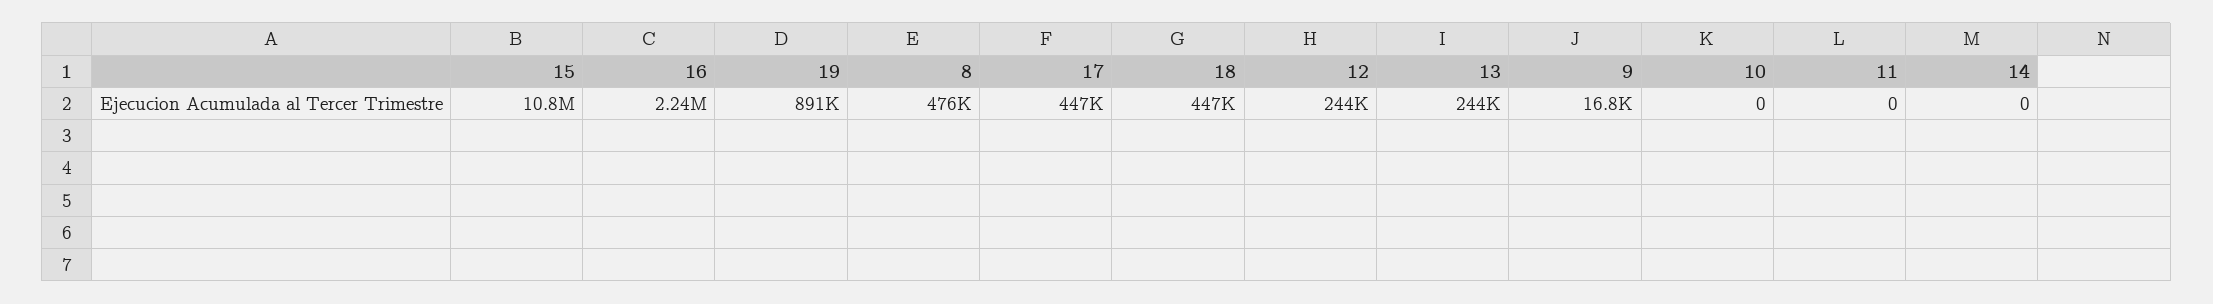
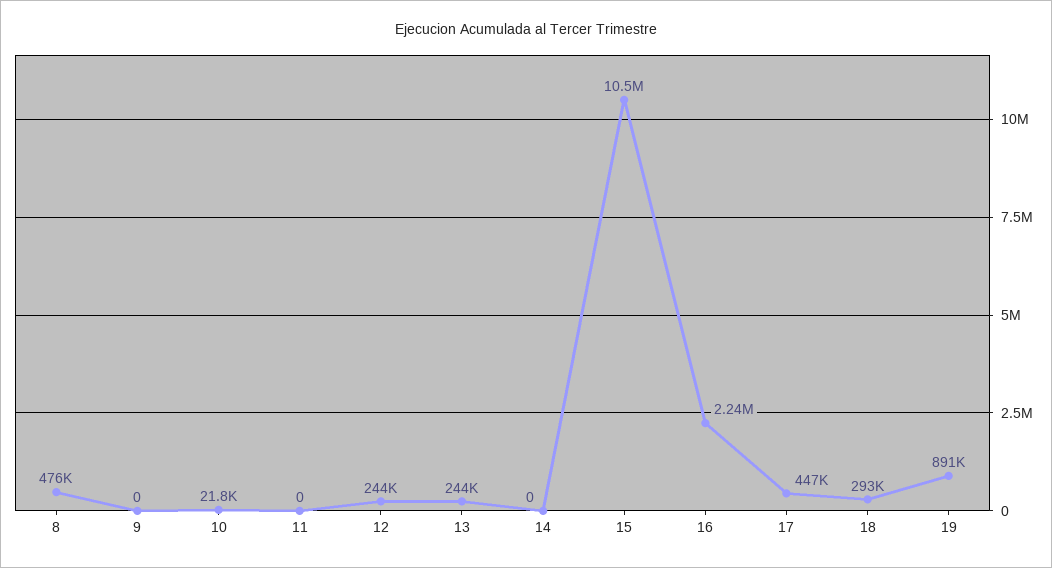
15: 10800000 -> 10500000
18: 447000 -> 293000
9: 16800 -> 0
10: 0 -> 21800

